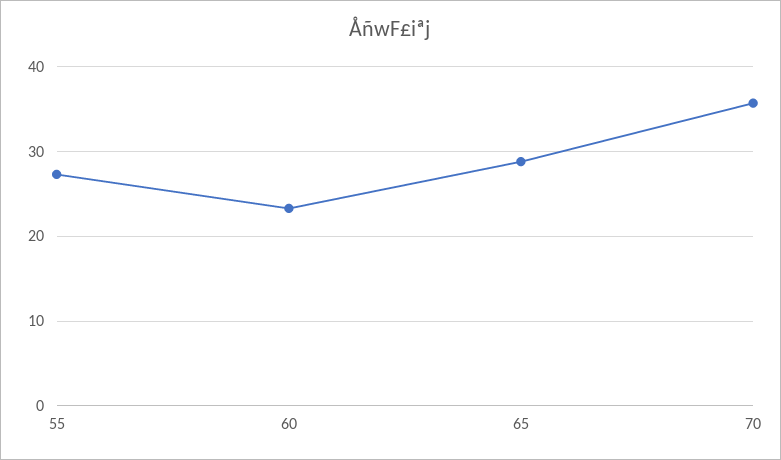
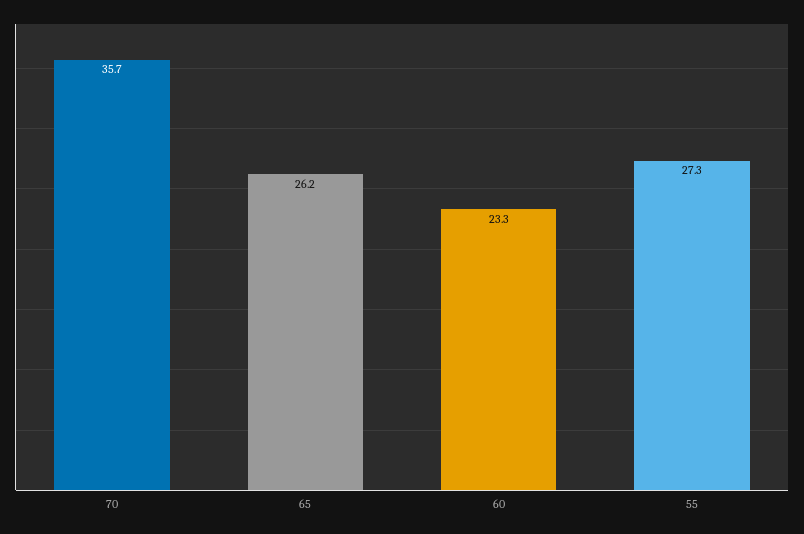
65: 29 -> 26.2

